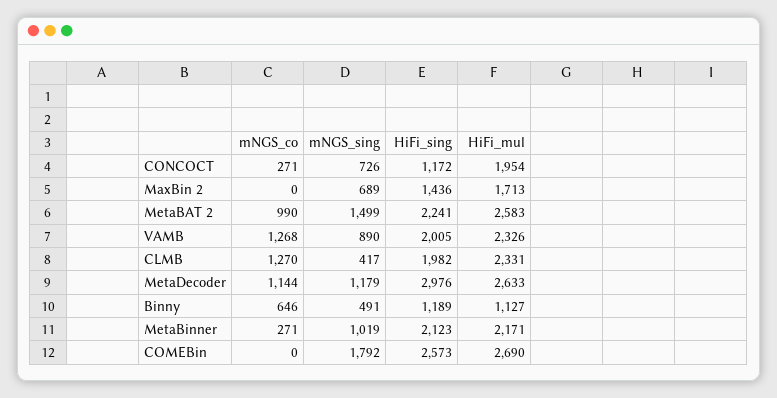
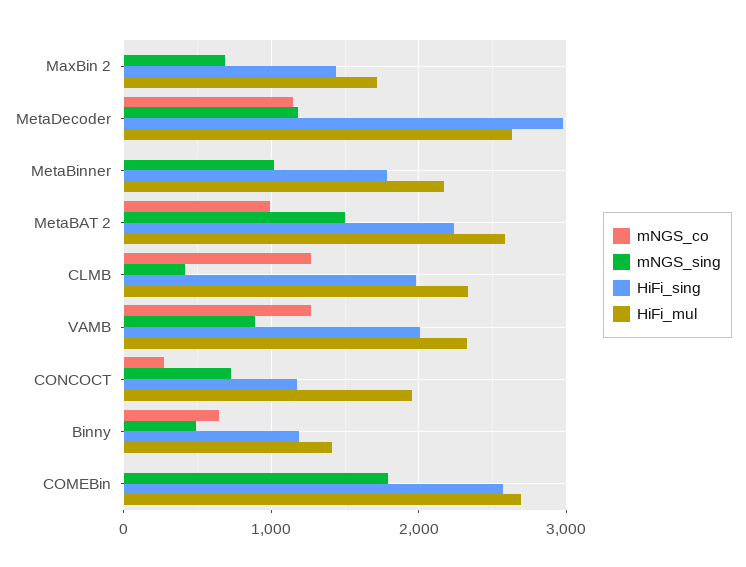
HiFi_mul, Binny: 1127 -> 1400
mNGS_co, MetaBinner: 271 -> 0
HiFi_sing, MetaBinner: 2123 -> 1800

